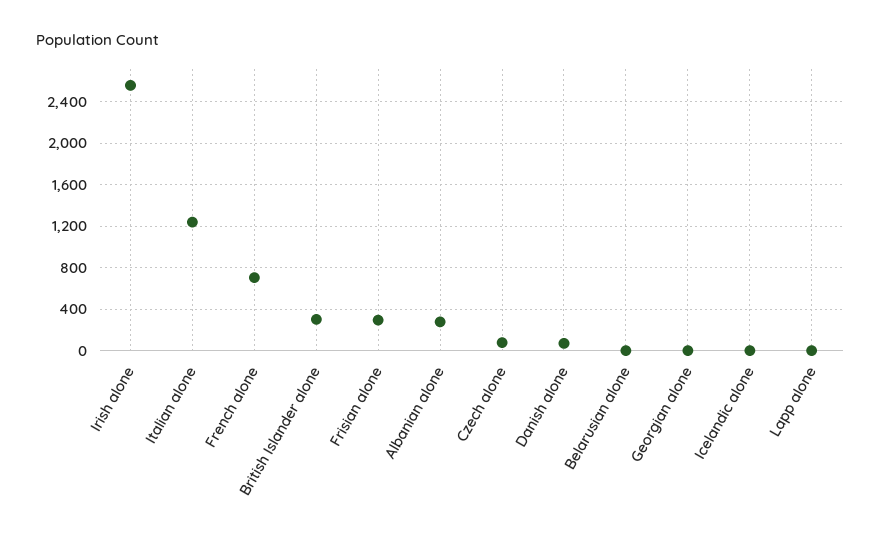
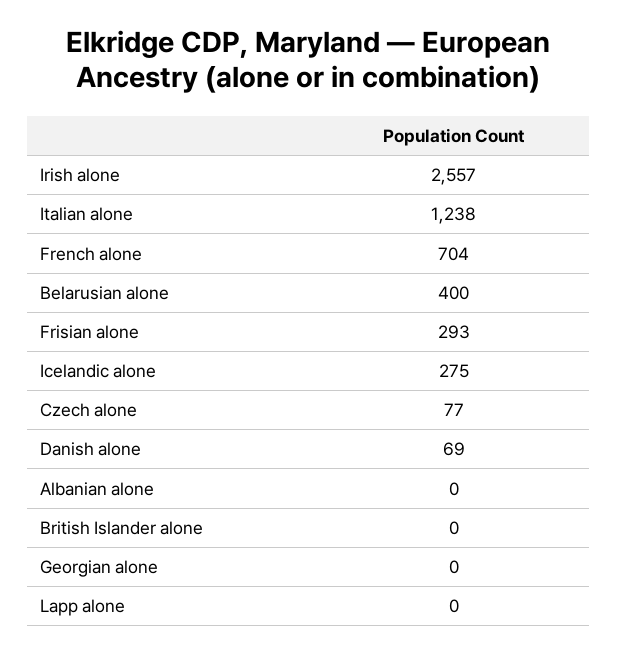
British Islander alone: 300 -> 0
Albanian alone: 300 -> 0
Belarusian alone: 0 -> 400
Icelandic alone: 0 -> 275

